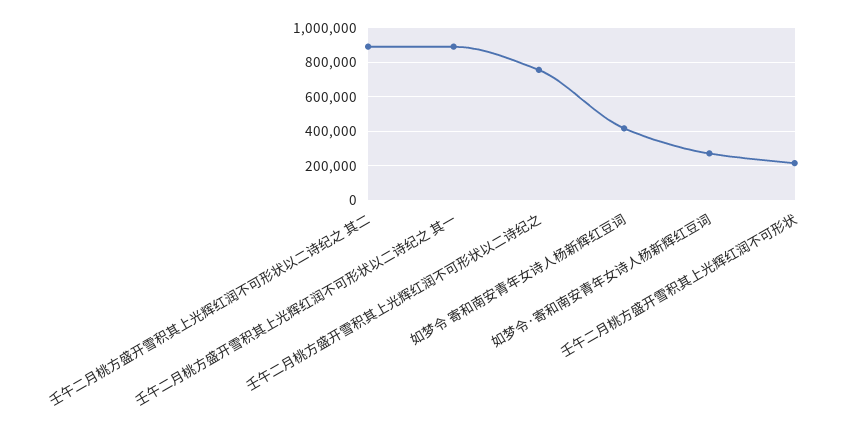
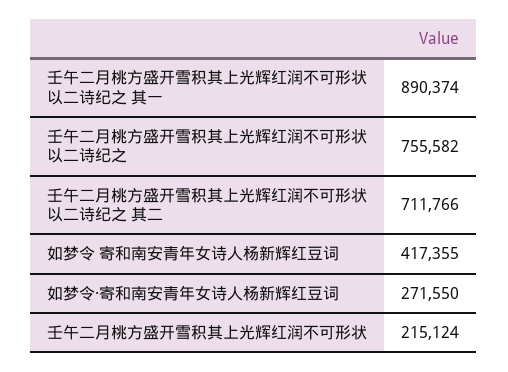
壬午二月桃方盛开雪积其上光辉红润不可形状以二诗纪之 其二: 900000 -> 711766

